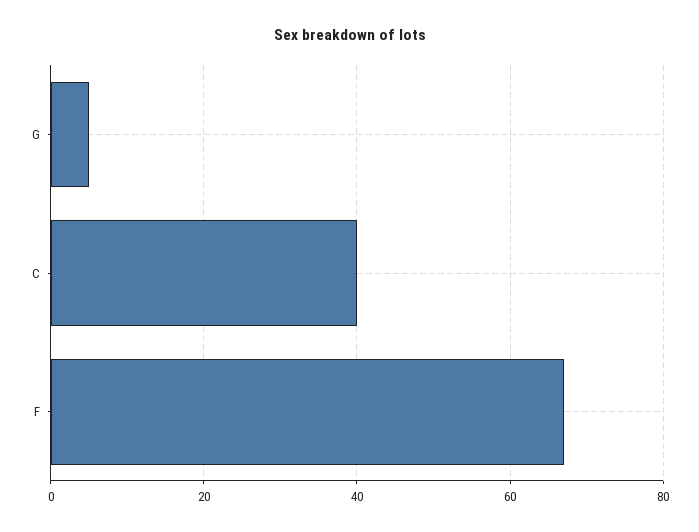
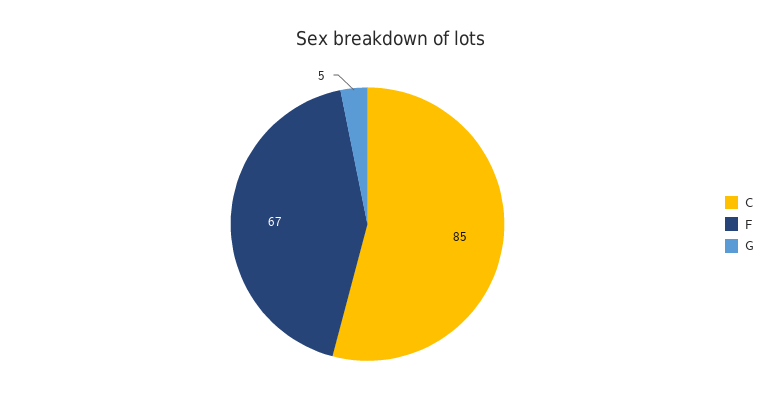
C: 40 -> 85

